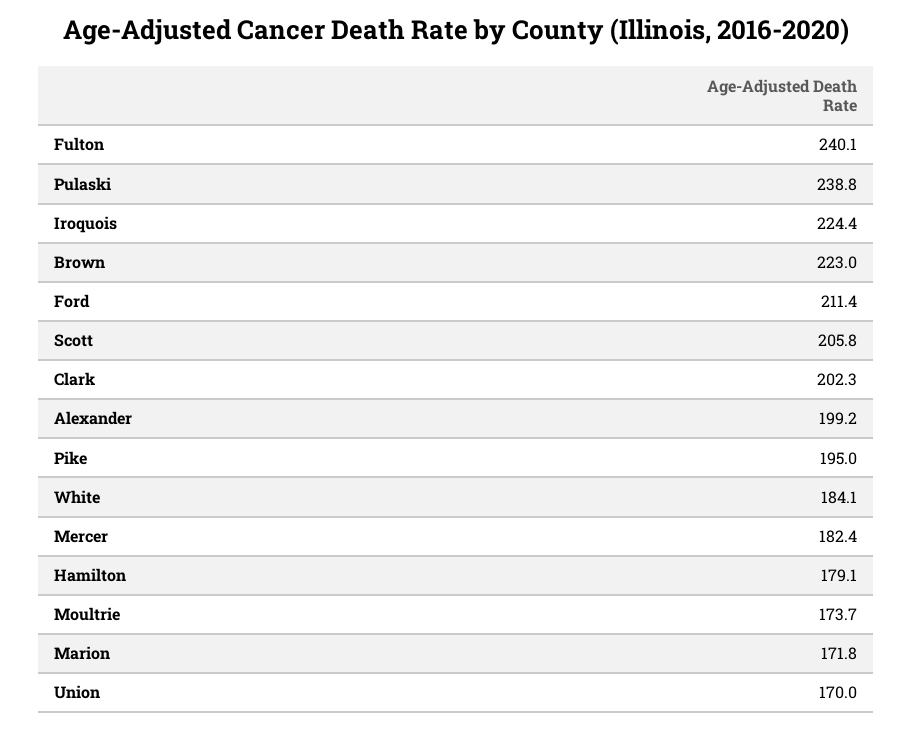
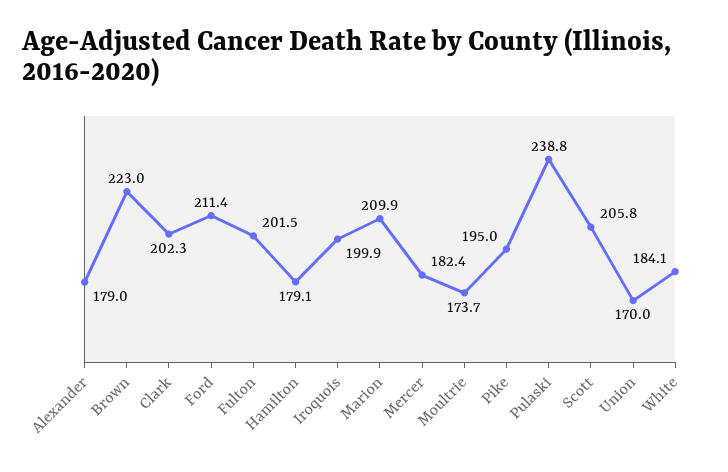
Fulton: 240.1 -> 201.5
Iroquois: 224.4 -> 199.9
Alexander: 199.2 -> 179
Marion: 171.8 -> 209.9

